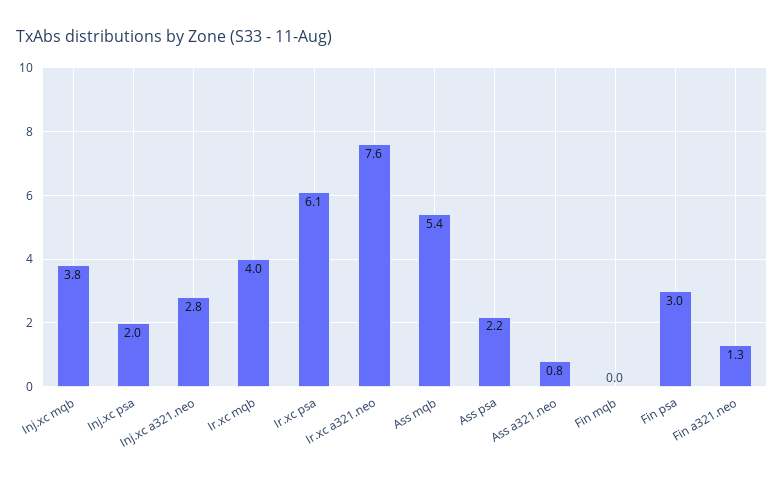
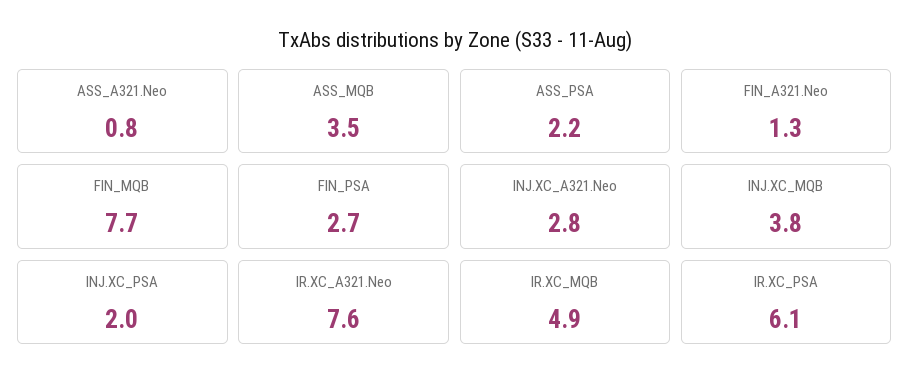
Ir.xc mqb: 4 -> 4.9
Ass mqb: 5.4 -> 3.5
Fin mqb: 0 -> 7.7
Fin psa: 3 -> 2.7

